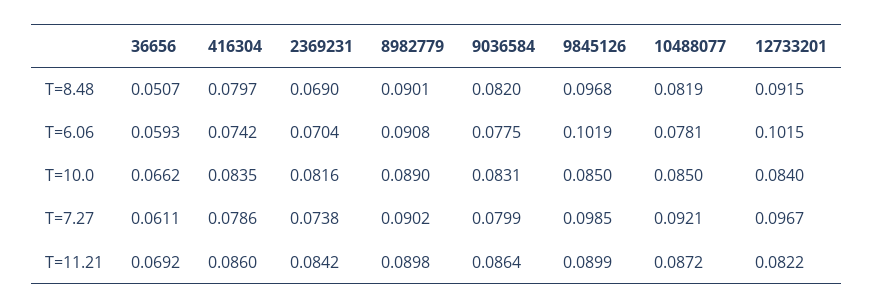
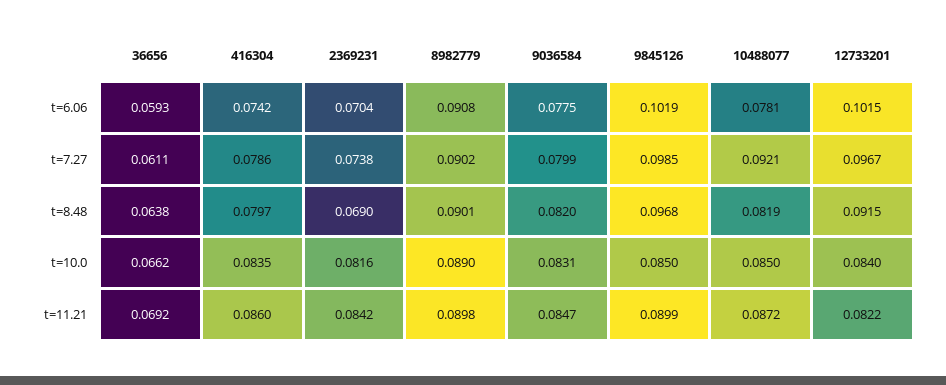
36656, T=8.48: 0.0507 -> 0.0638
9036584, T=11.21: 0.0864 -> 0.0847

